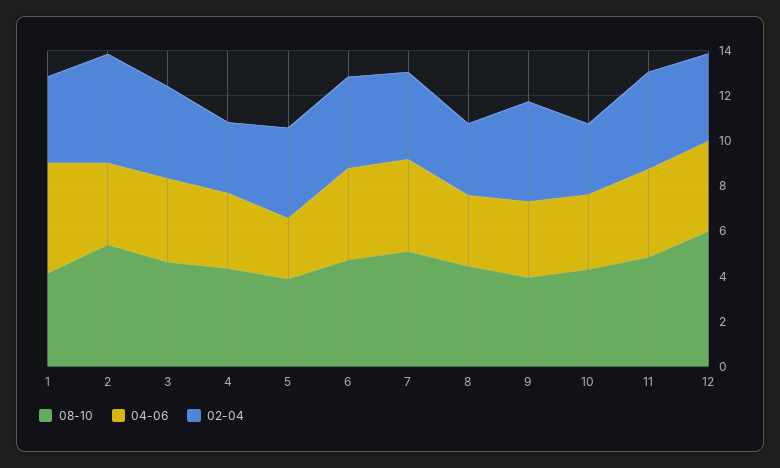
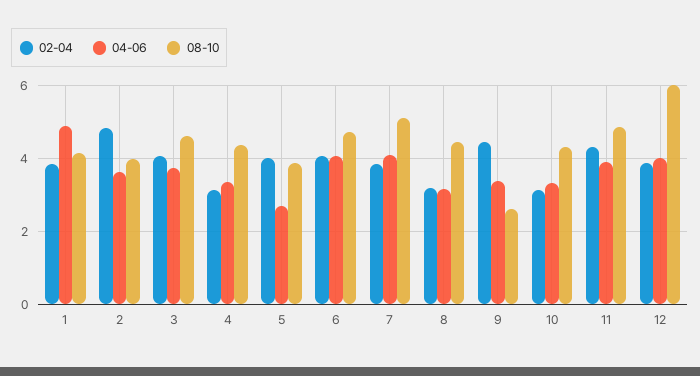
08-10, 2: 5.5 -> 4
08-10, 9: 4 -> 2.6

